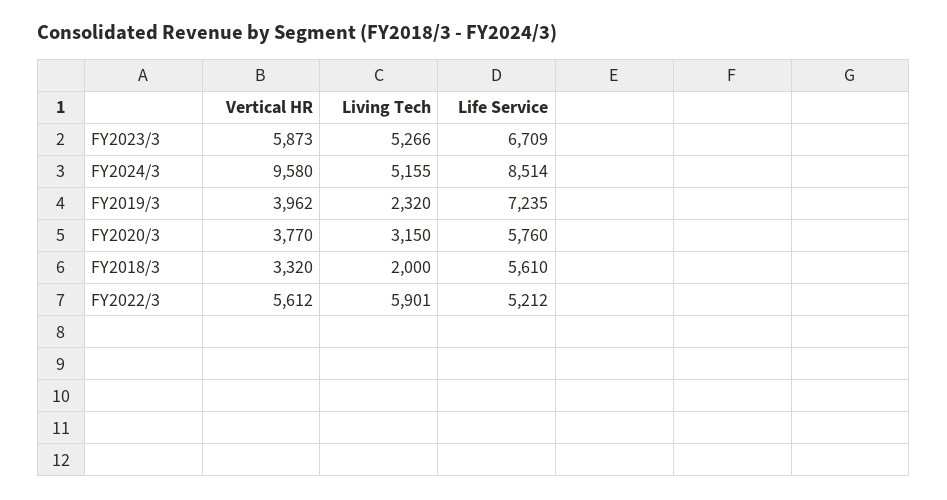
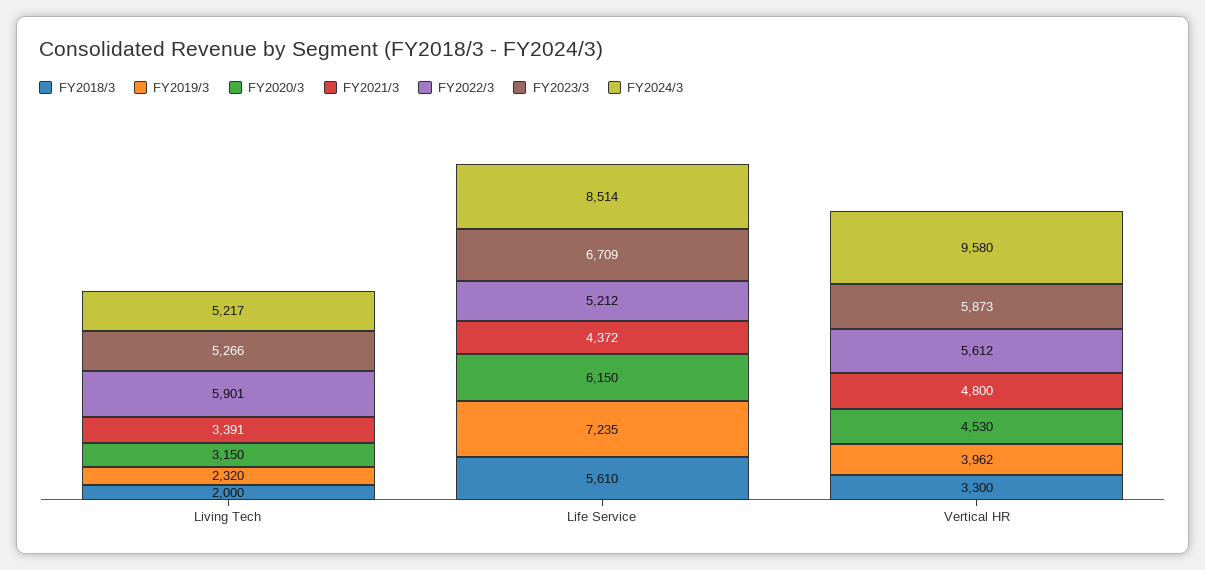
FY2024/3, Living Tech: 5155 -> 5217
FY2020/3, Vertical HR: 3770 -> 4530
FY2020/3, Life Service: 5760 -> 6150
FY2018/3, Vertical HR: 3320 -> 3300
FY2021/3, Living Tech: none -> 3391
FY2021/3, Life Service: none -> 4372
FY2021/3, Vertical HR: none -> 4800

